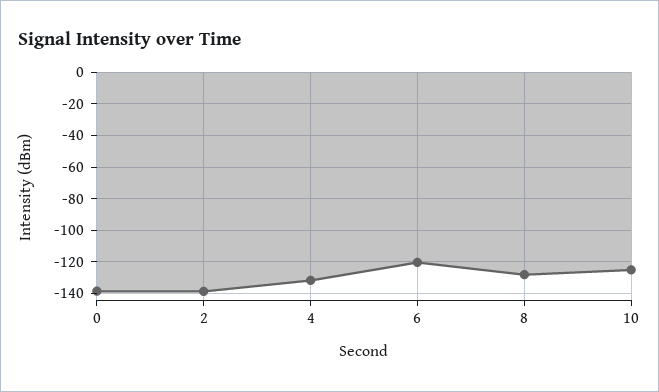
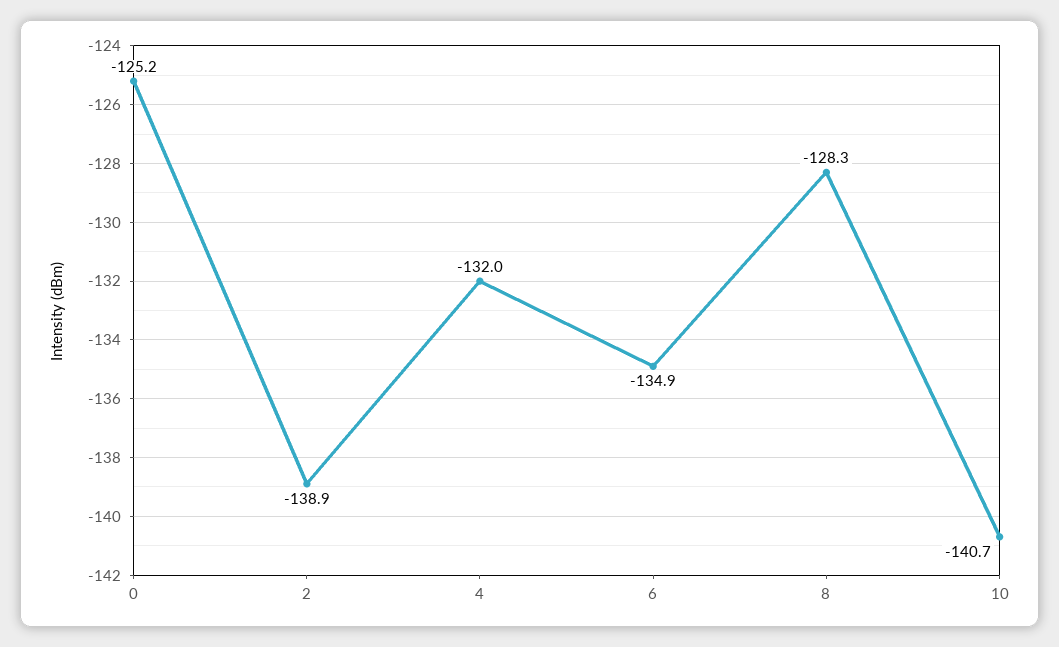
0: -140 -> -125.2
6: -120 -> -134.9
10: -125 -> -140.7

